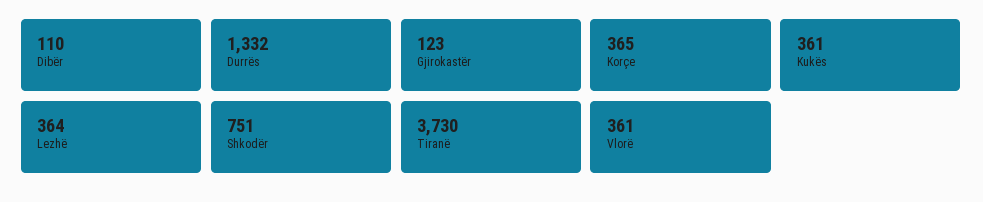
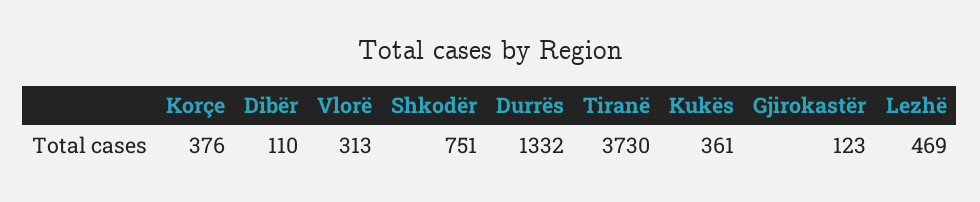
Korçe: 365 -> 376
Lezhë: 364 -> 469
Vlorë: 361 -> 313

